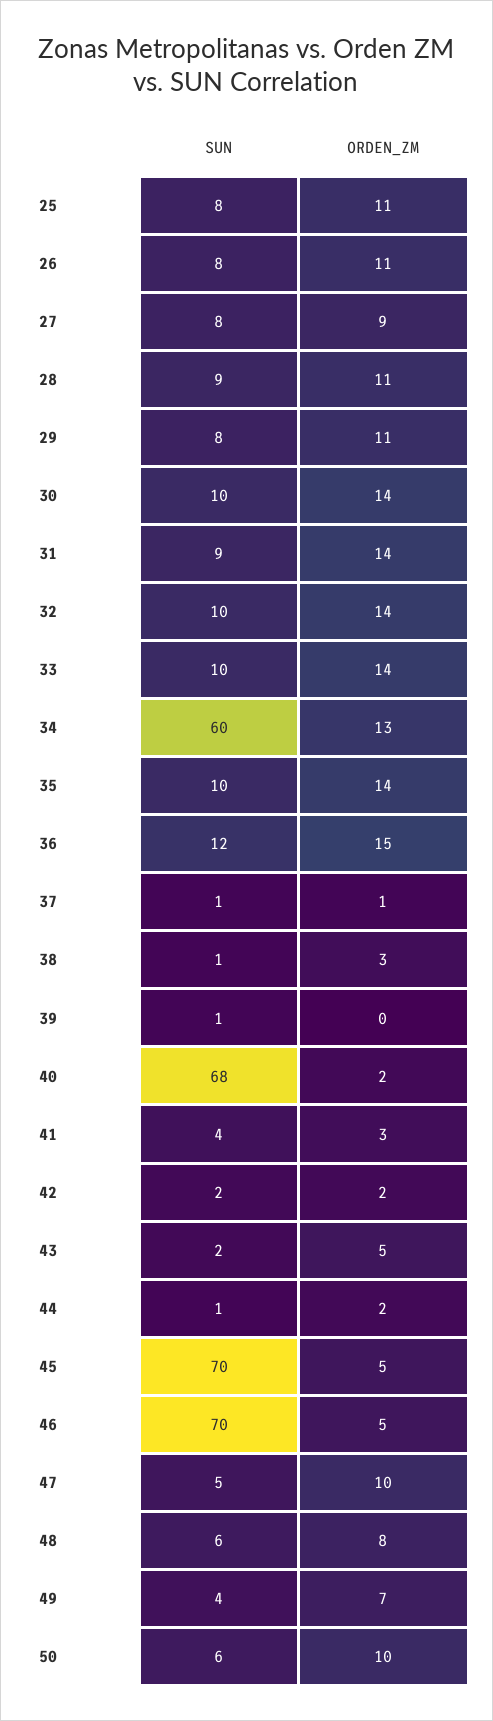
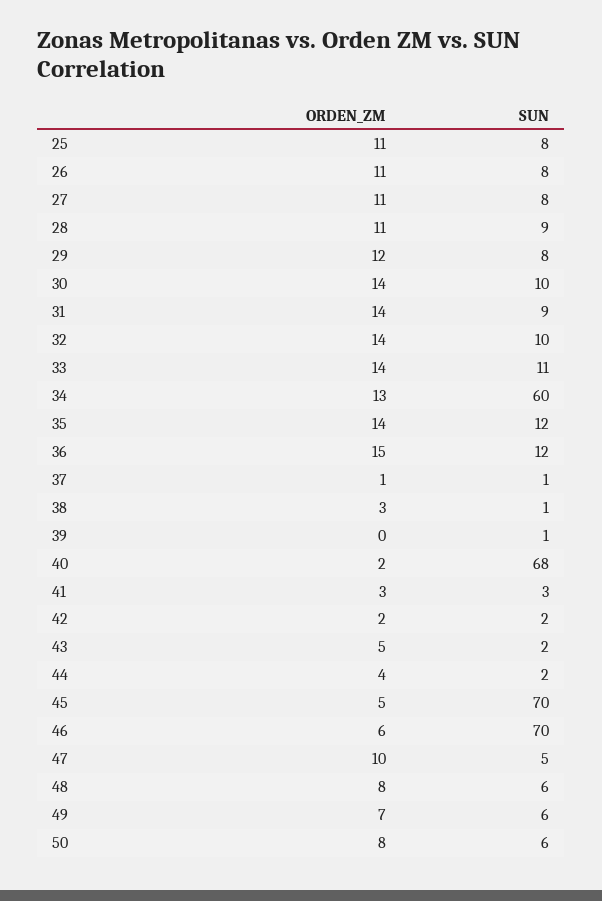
ORDEN_ZM, 27: 9 -> 11
ORDEN_ZM, 29: 11 -> 12
SUN, 33: 10 -> 11
SUN, 35: 10 -> 12
SUN, 41: 4 -> 3
SUN, 44: 1 -> 2
ORDEN_ZM, 44: 2 -> 4
ORDEN_ZM, 46: 5 -> 6
SUN, 49: 4 -> 6
ORDEN_ZM, 50: 10 -> 8

